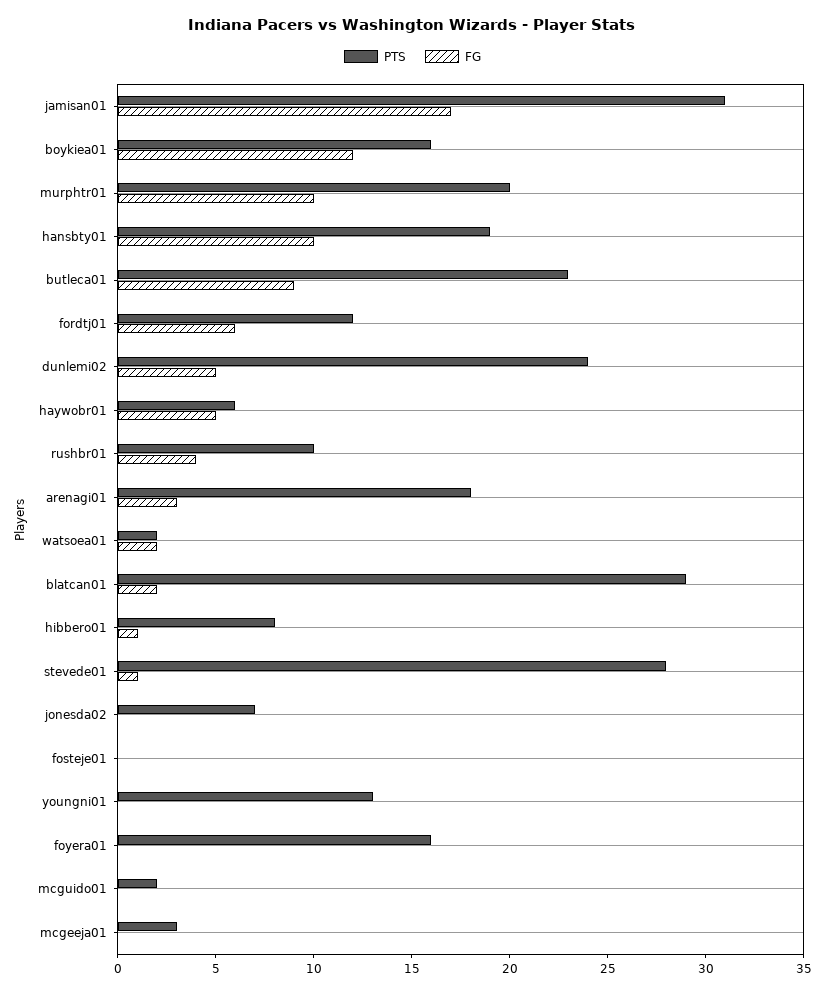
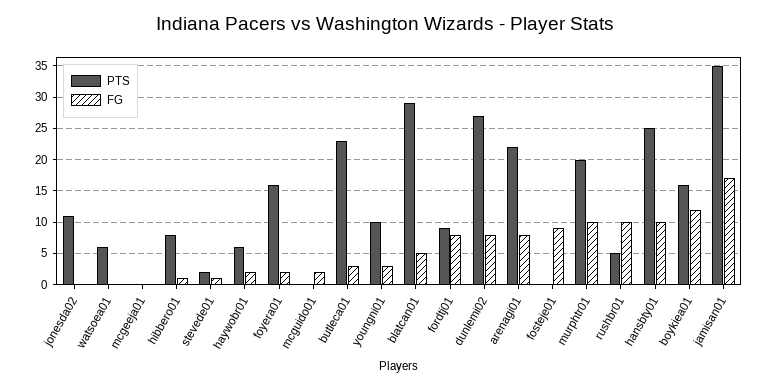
PTS, jamisan01: 31 -> 35
PTS, hansbty01: 19 -> 25
FG, butleca01: 9 -> 3
PTS, fordtj01: 12 -> 9
FG, fordtj01: 6 -> 8
PTS, dunlemi02: 24 -> 27
FG, dunlemi02: 5 -> 8
FG, haywobr01: 5 -> 2
PTS, rushbr01: 10 -> 5
FG, rushbr01: 4 -> 10
PTS, arenagi01: 18 -> 22
FG, arenagi01: 3 -> 8
PTS, watsoea01: 2 -> 6
FG, watsoea01: 2 -> 0
FG, blatcan01: 2 -> 5
PTS, stevede01: 28 -> 2
PTS, jonesda02: 7 -> 11
FG, fosteje01: 0 -> 9
PTS, youngni01: 13 -> 10
FG, youngni01: 0 -> 3
FG, foyera01: 0 -> 2
PTS, mcguido01: 2 -> 0
FG, mcguido01: 0 -> 2
PTS, mcgeeja01: 3 -> 0

